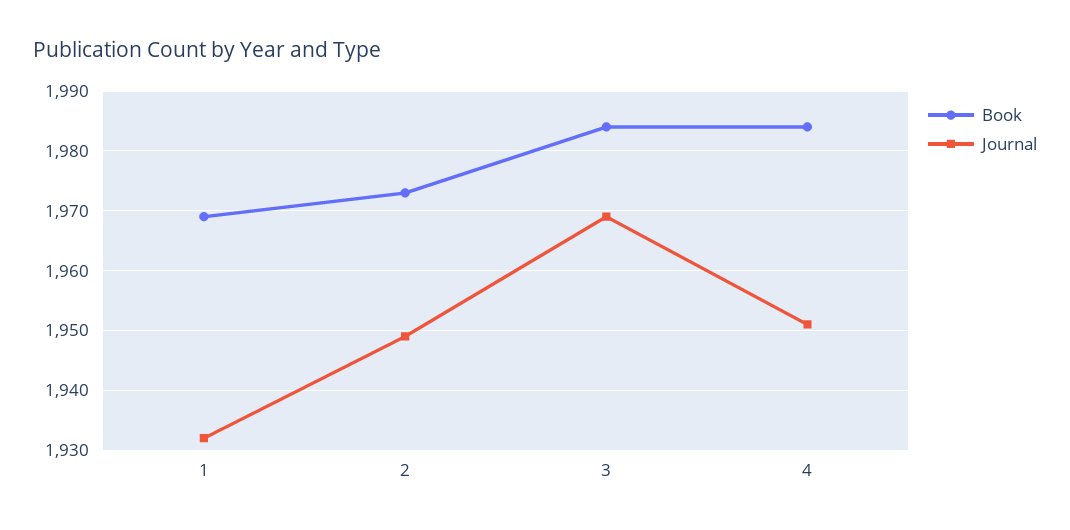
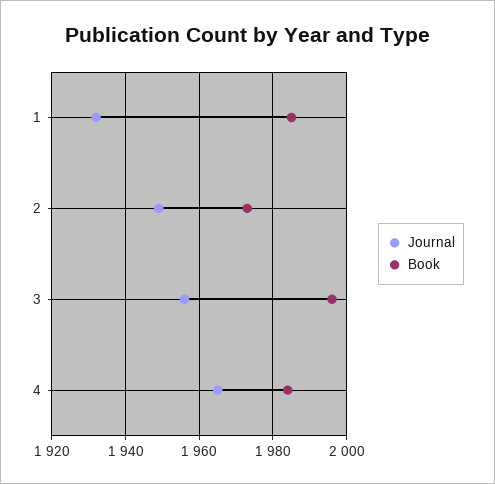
Book, 1: 1970 -> 1985
Book, 3: 1985 -> 1995
Journal, 3: 1970 -> 1955
Journal, 4: 1950 -> 1965

